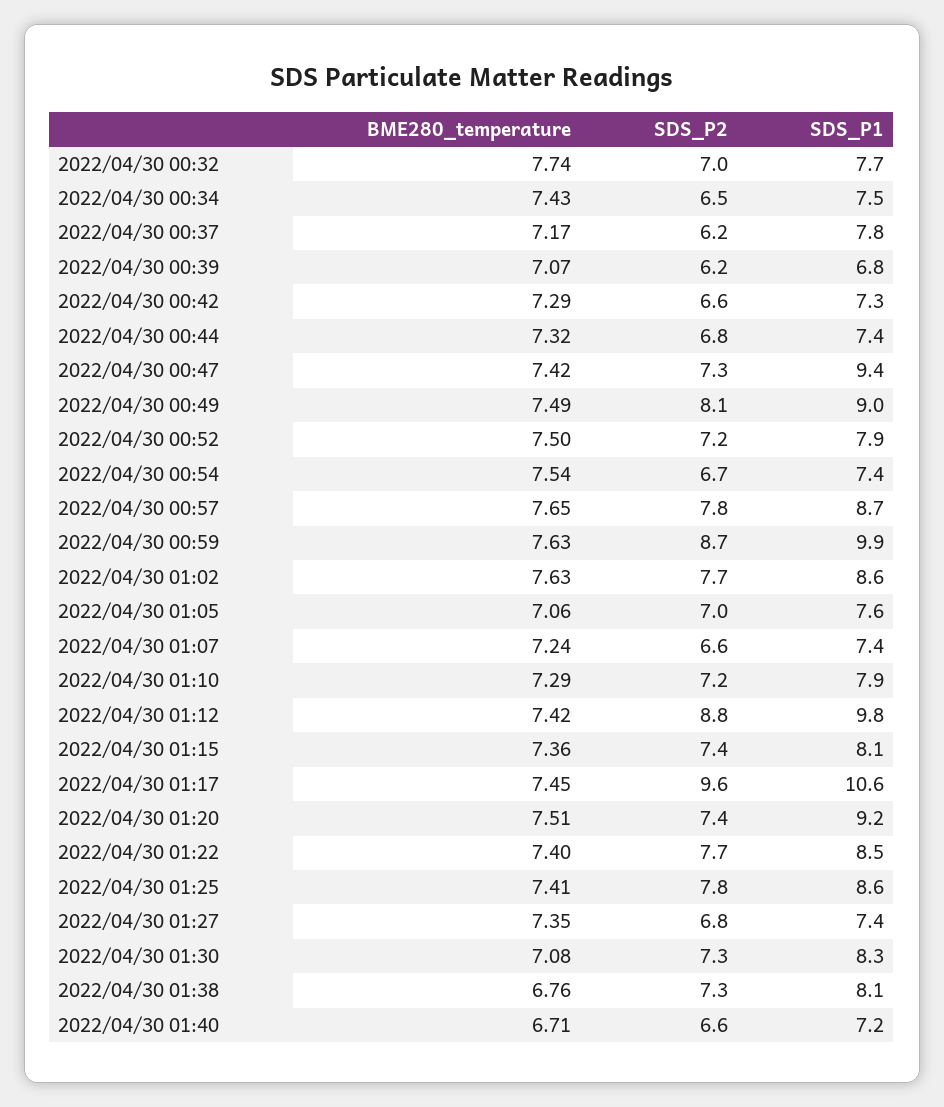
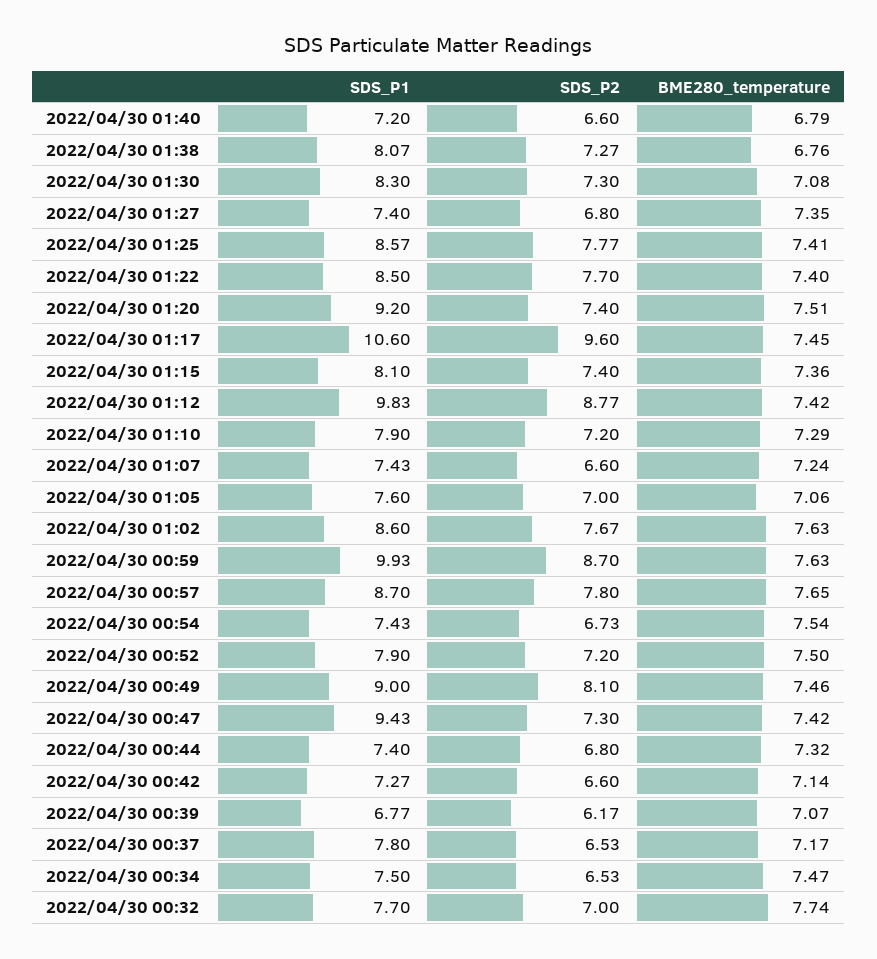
BME280_temperature, 2022/04/30 00:34: 7.43 -> 7.47
SDS_P2, 2022/04/30 00:37: 6.2 -> 6.53
BME280_temperature, 2022/04/30 00:42: 7.29 -> 7.14
BME280_temperature, 2022/04/30 00:49: 7.49 -> 7.46
BME280_temperature, 2022/04/30 01:40: 6.71 -> 6.79

